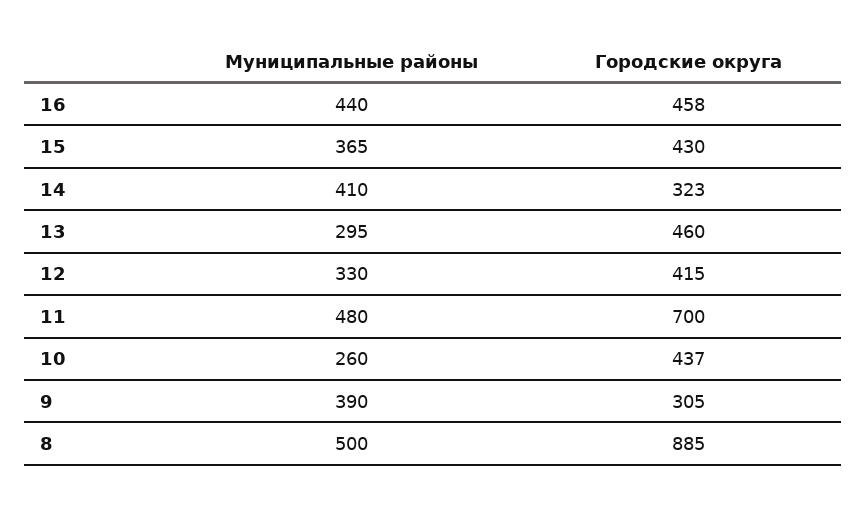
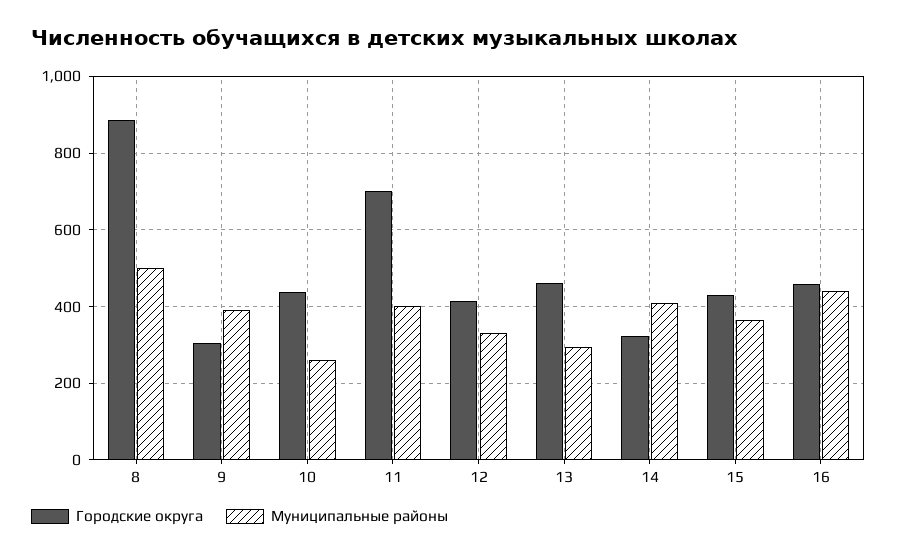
Муниципальные районы, 11: 480 -> 400

